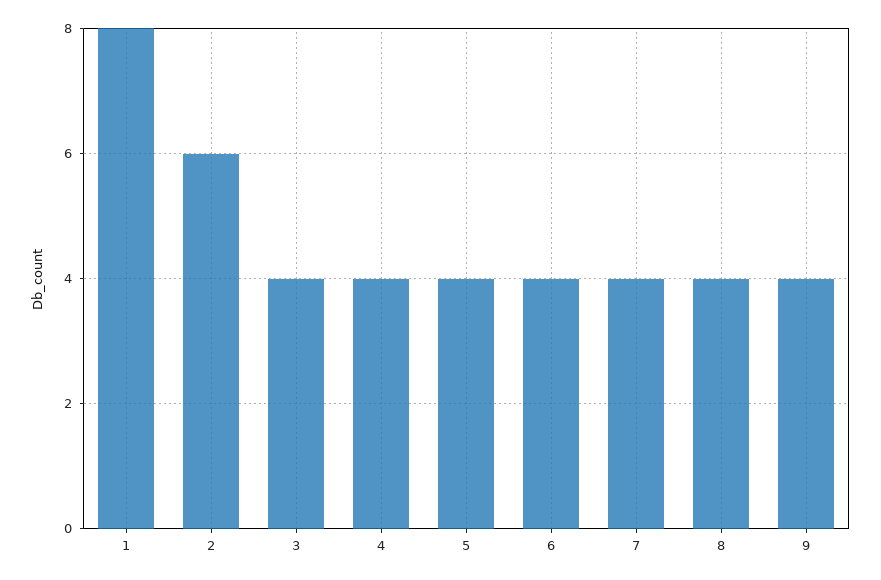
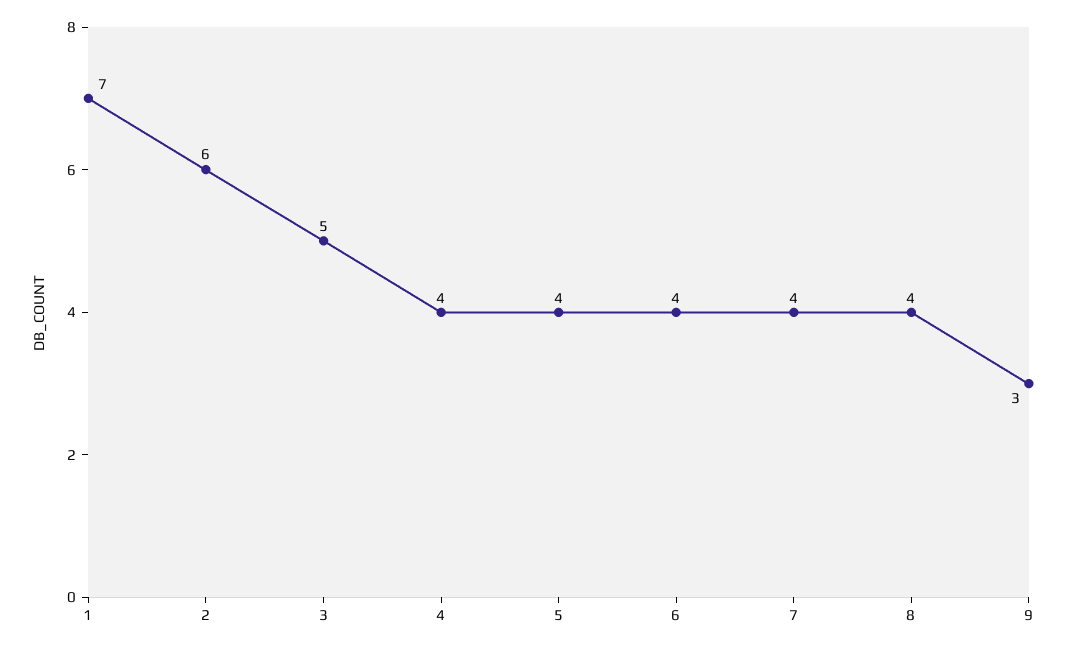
1: 8 -> 7
3: 4 -> 5
9: 4 -> 3

